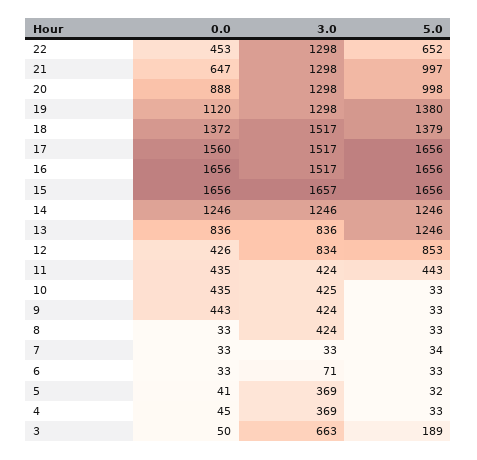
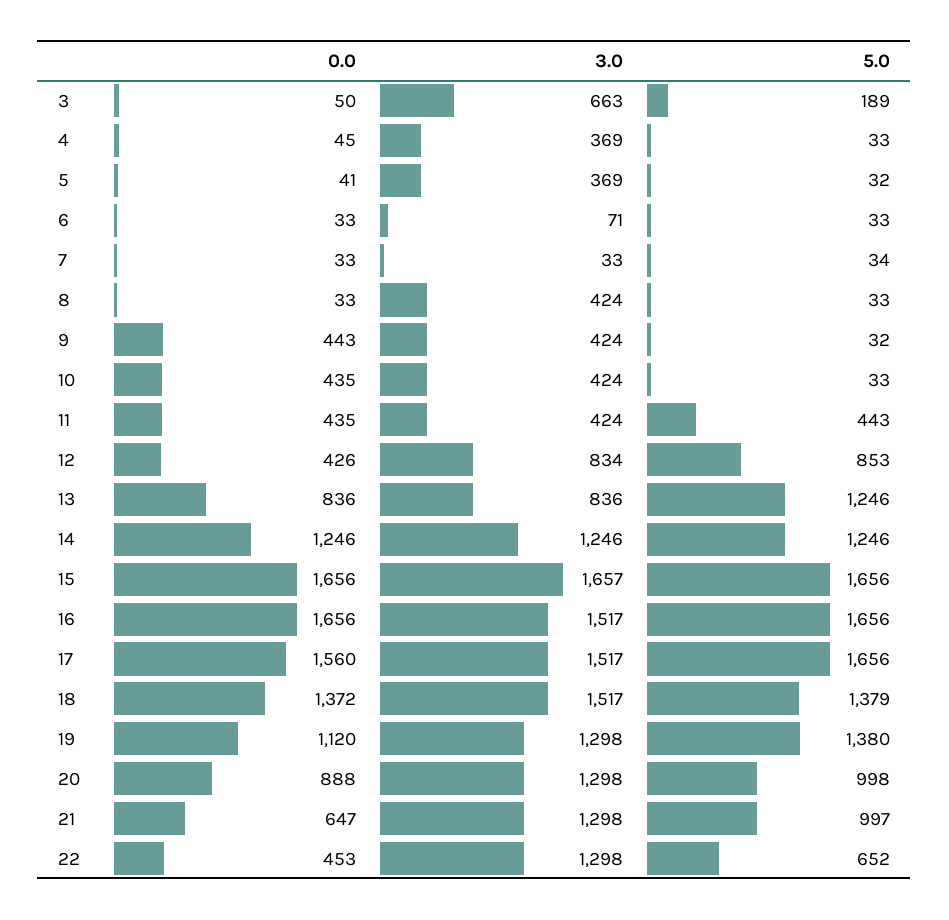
3.0, 10: 425 -> 424
5.0, 9: 33 -> 32

